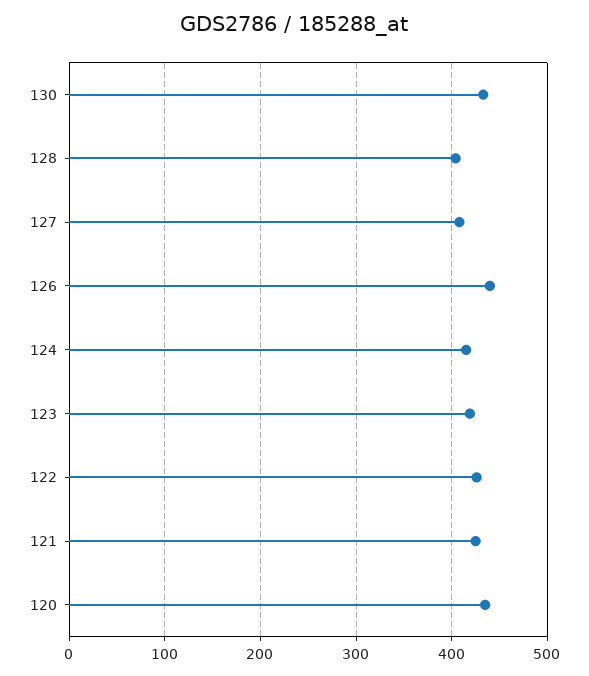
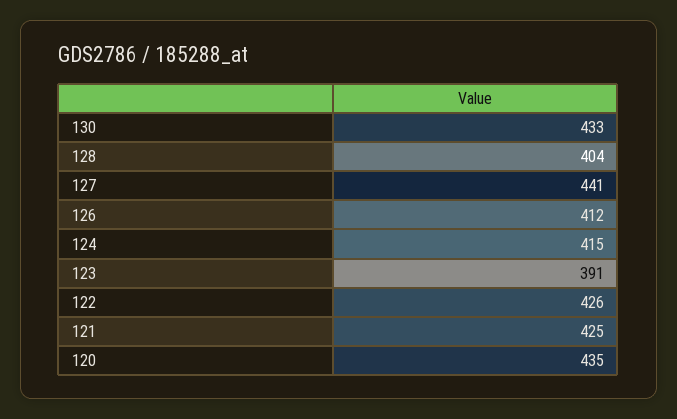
127: 410 -> 441
126: 440 -> 412
123: 420 -> 391

